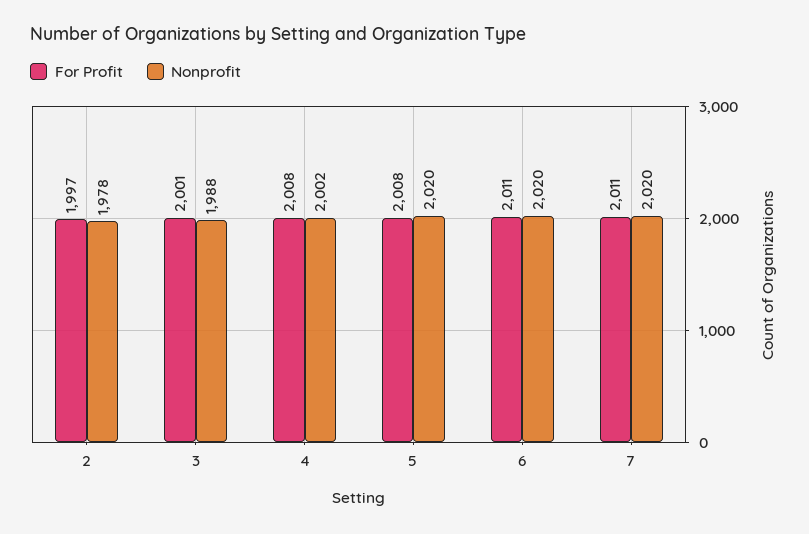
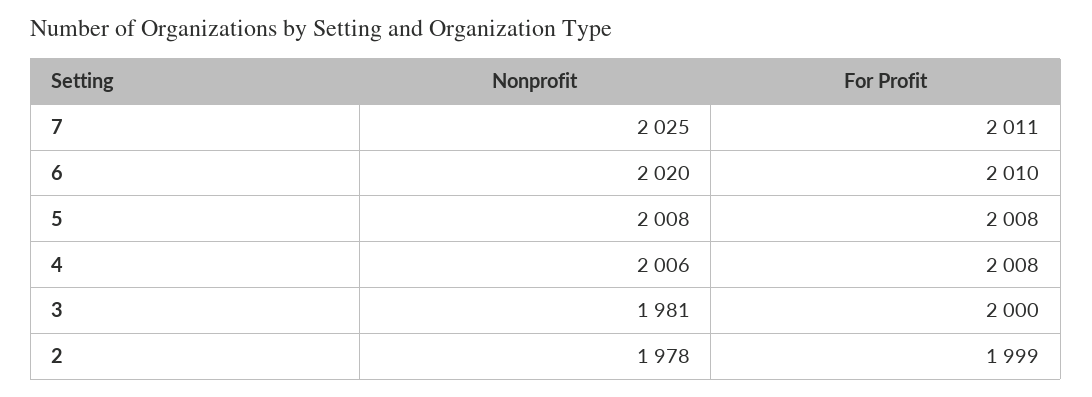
For Profit, 2: 1997 -> 1999
For Profit, 3: 2001 -> 2000
Nonprofit, 3: 1988 -> 1981
Nonprofit, 4: 2002 -> 2006
Nonprofit, 5: 2020 -> 2008
For Profit, 6: 2011 -> 2010
Nonprofit, 7: 2020 -> 2025

